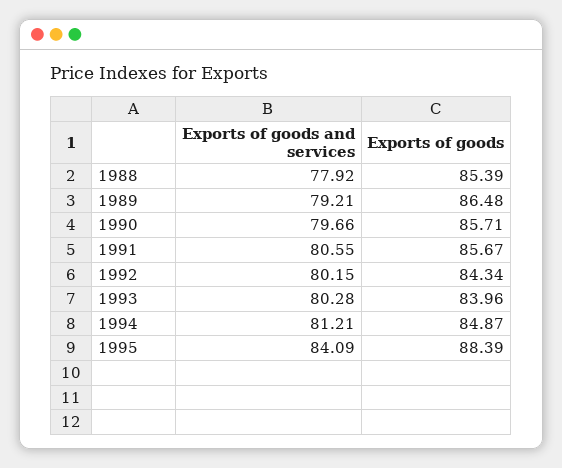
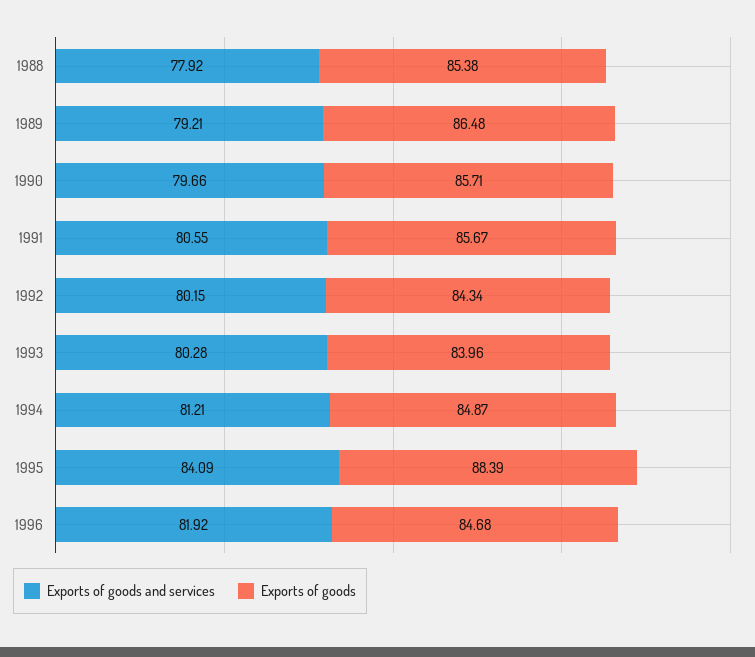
Exports of goods, 1988: 85.39 -> 85.38
Exports of goods and services, 1996: none -> 81.92
Exports of goods, 1996: none -> 84.68

